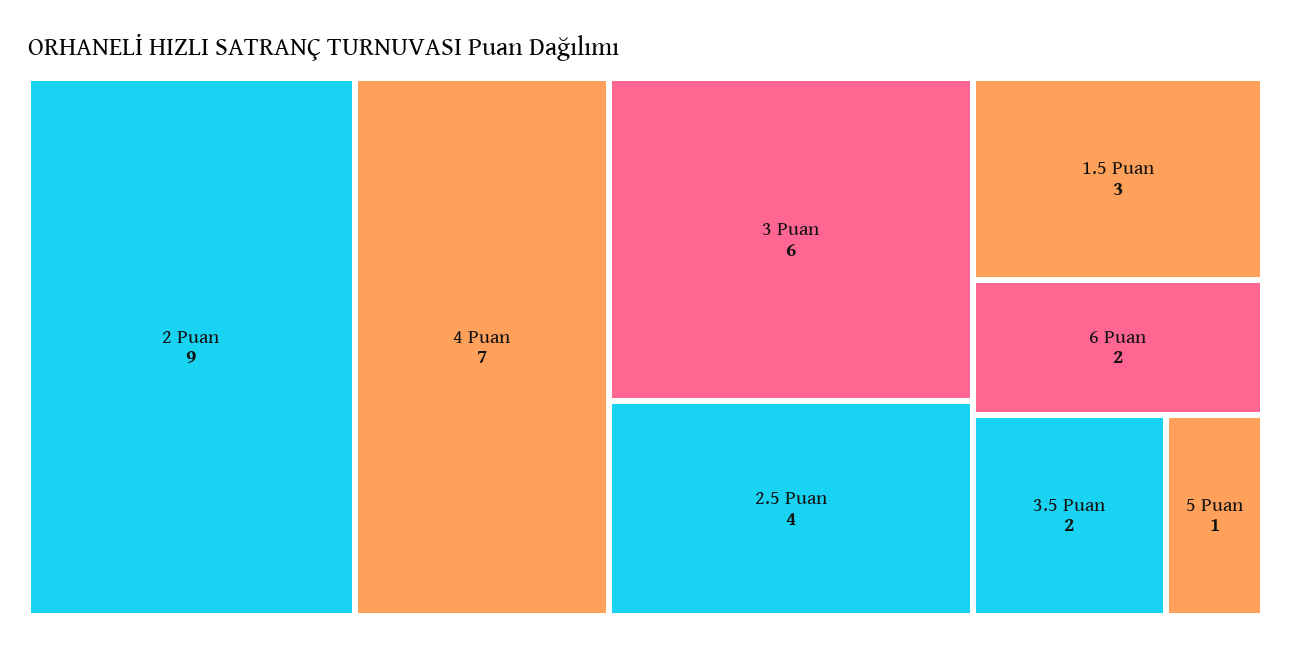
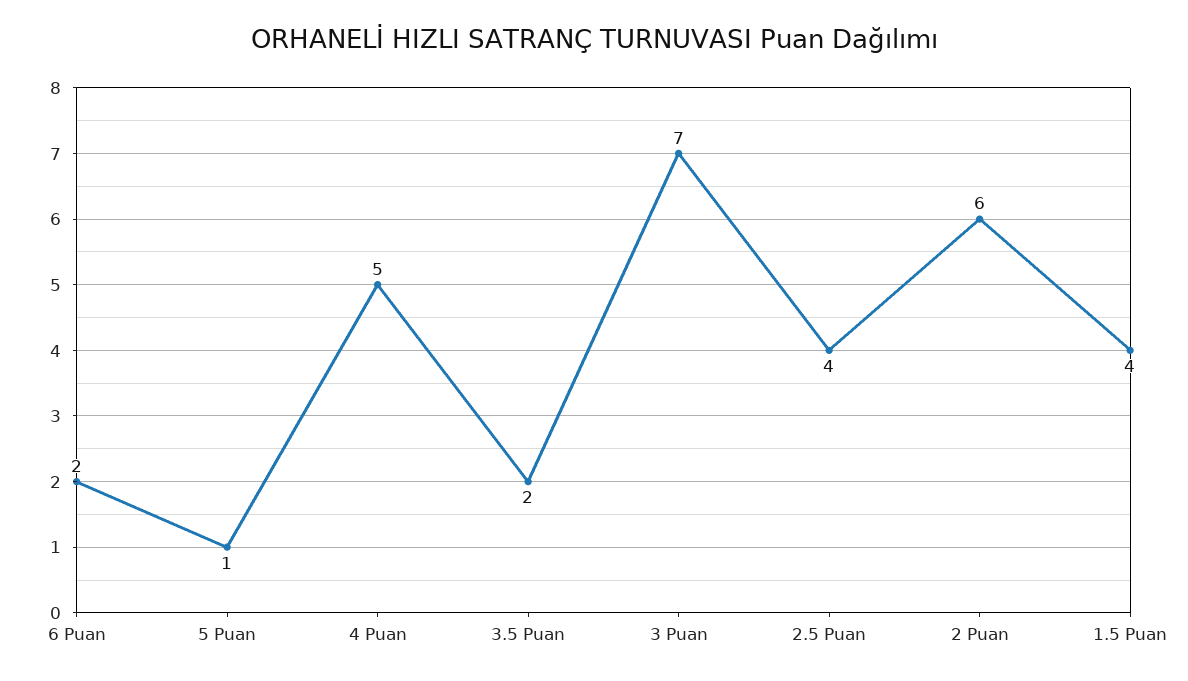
2 Puan: 9 -> 6
4 Puan: 7 -> 5
3 Puan: 6 -> 7
1.5 Puan: 3 -> 4

